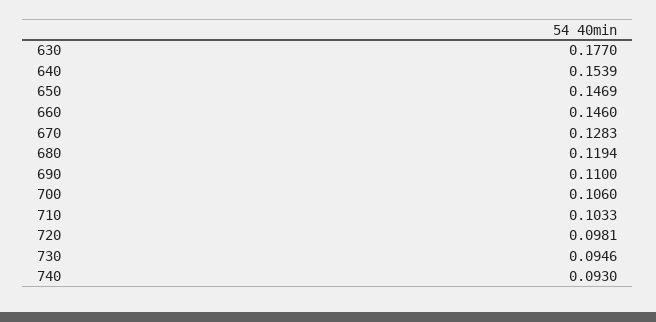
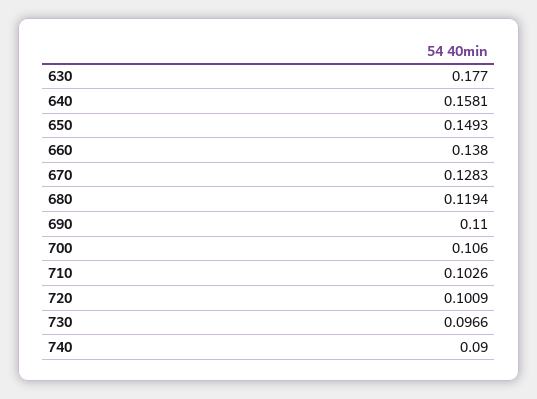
640: 0.1539 -> 0.1581
650: 0.1469 -> 0.1493
660: 0.146 -> 0.138
710: 0.1033 -> 0.1026
720: 0.0981 -> 0.1009
730: 0.0946 -> 0.0966
740: 0.093 -> 0.09

